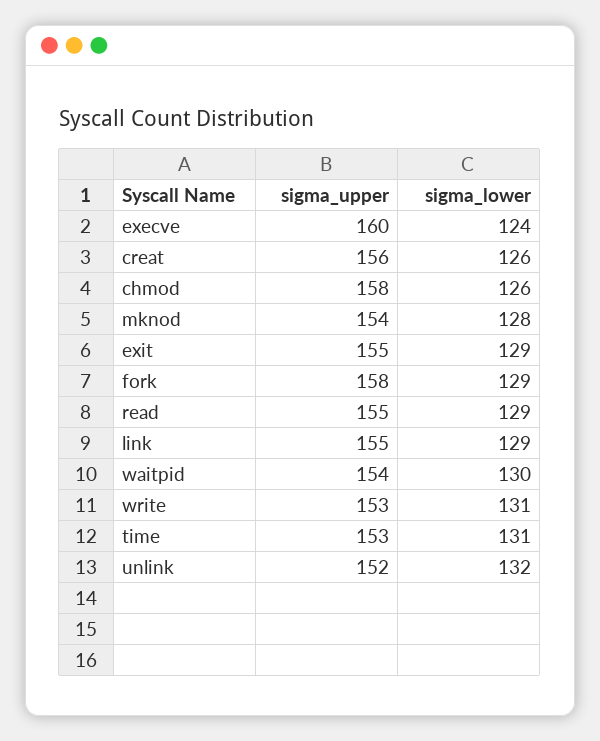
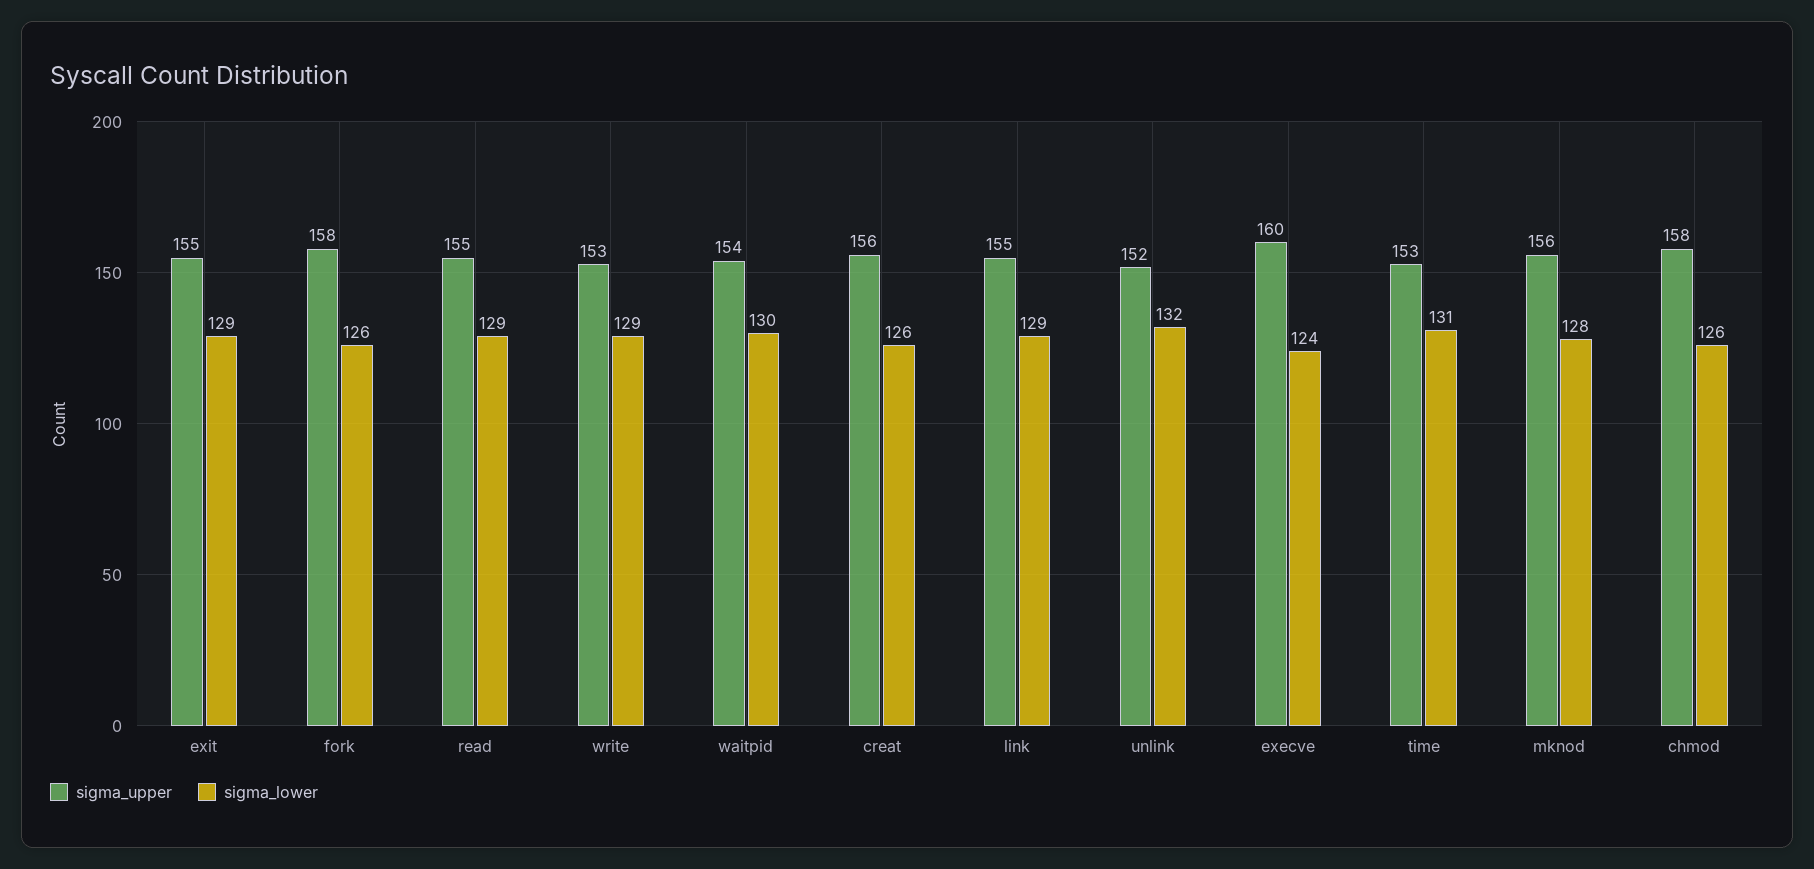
sigma_upper, mknod: 154 -> 156
sigma_lower, fork: 129 -> 126
sigma_lower, write: 131 -> 129

